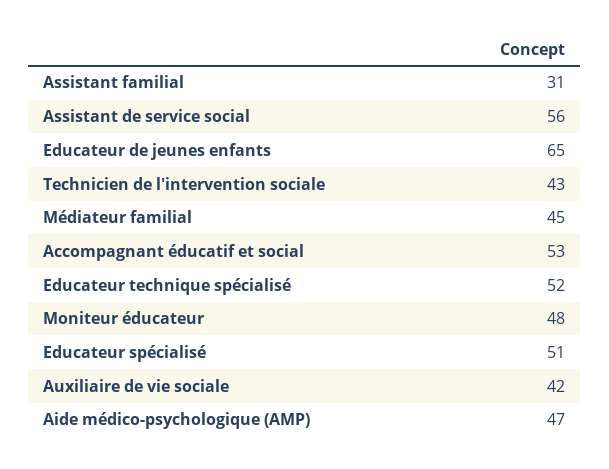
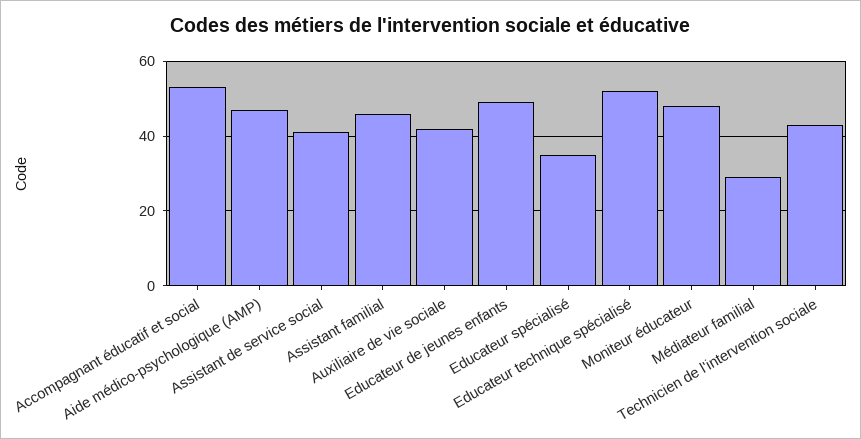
Assistant familial: 31 -> 45
Assistant de service social: 56 -> 40
Educateur de jeunes enfants: 65 -> 50
Médiateur familial: 45 -> 30
Educateur spécialisé: 51 -> 35

